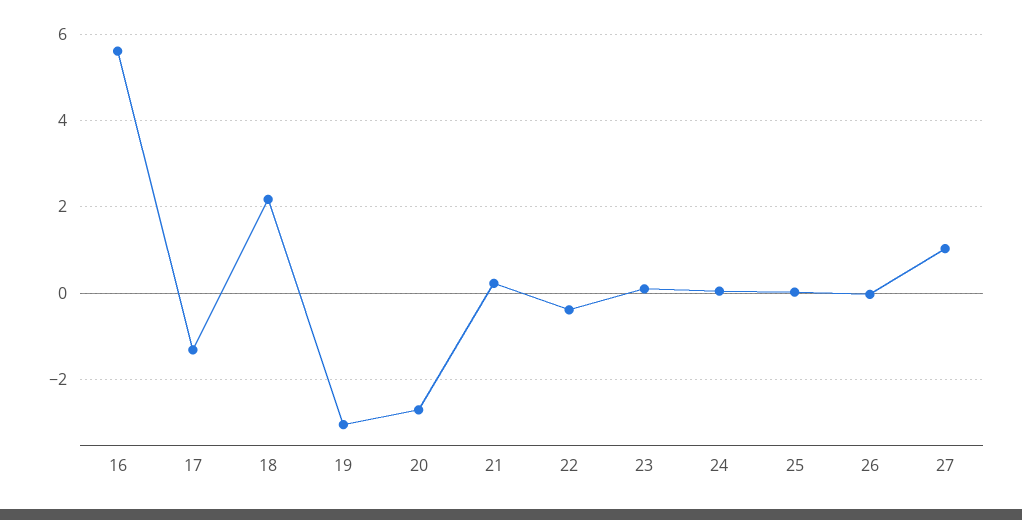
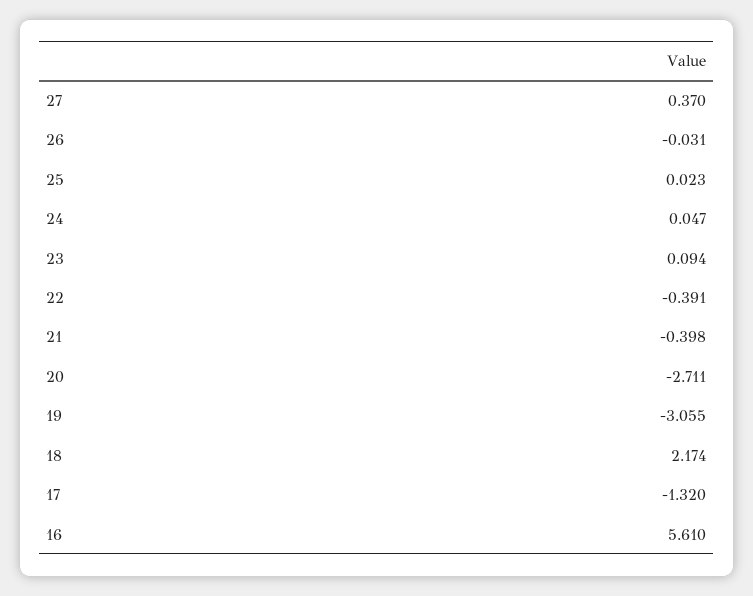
21: 0.2 -> -0.398
27: 1 -> 0.37

